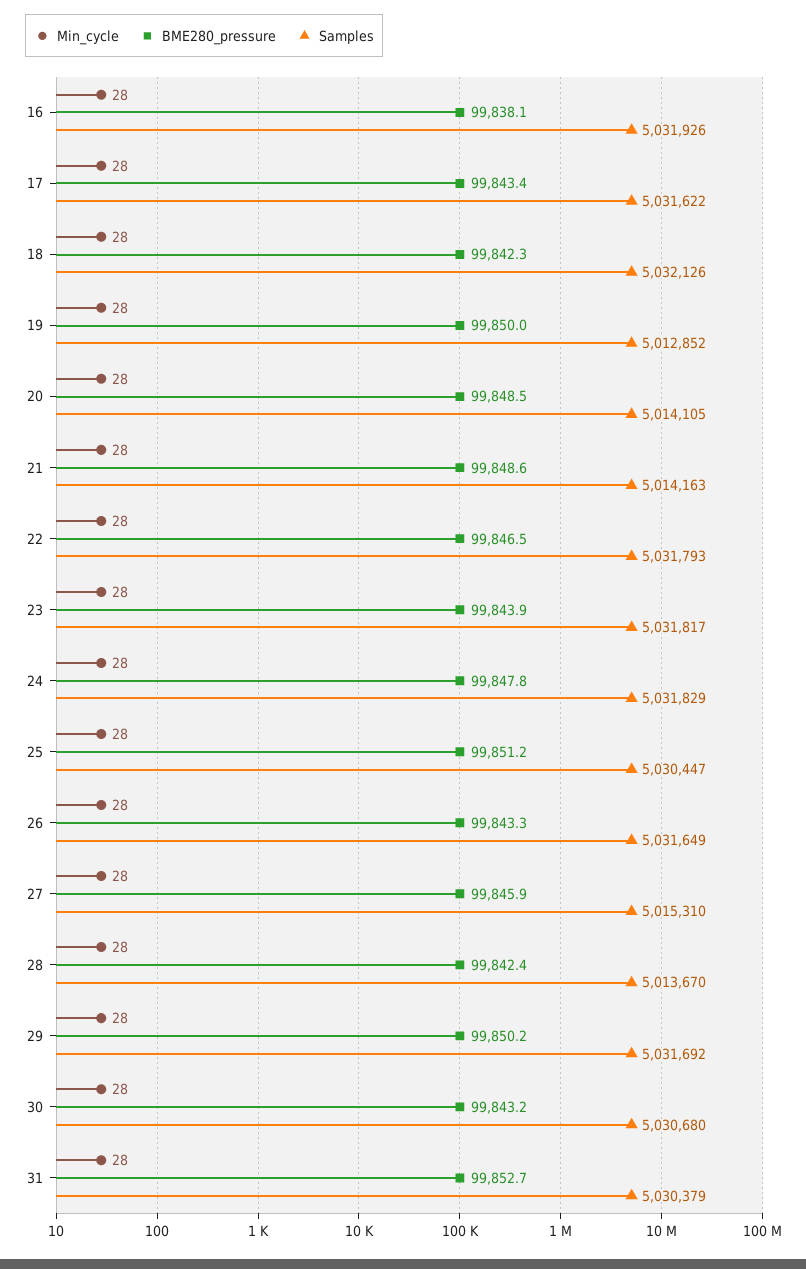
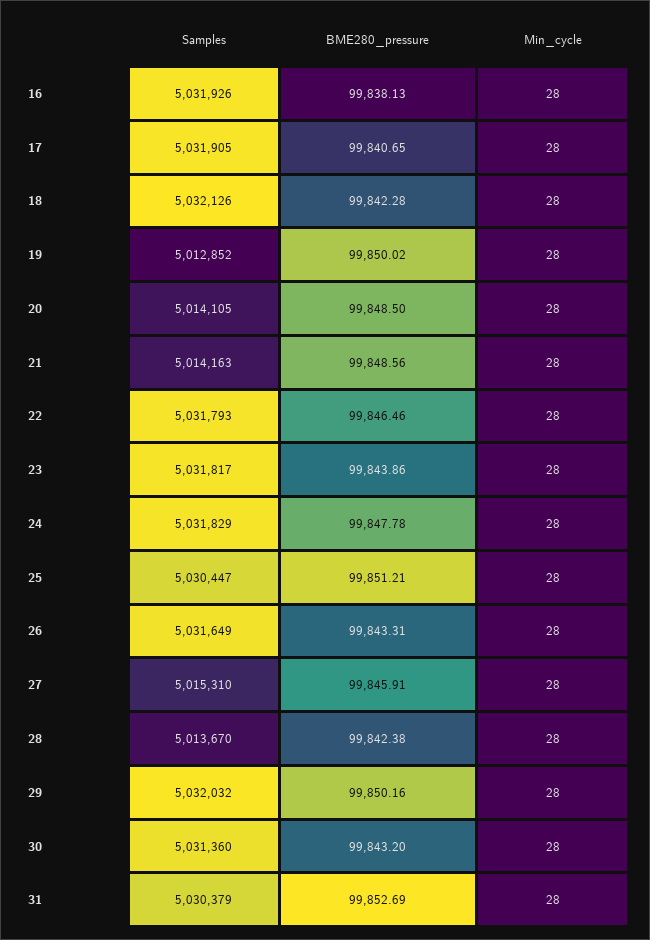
BME280_pressure, 17: 99843.4 -> 99840.65
Samples, 17: 5031622 -> 5031905
Samples, 29: 5031692 -> 5032032
Samples, 30: 5030680 -> 5031360

